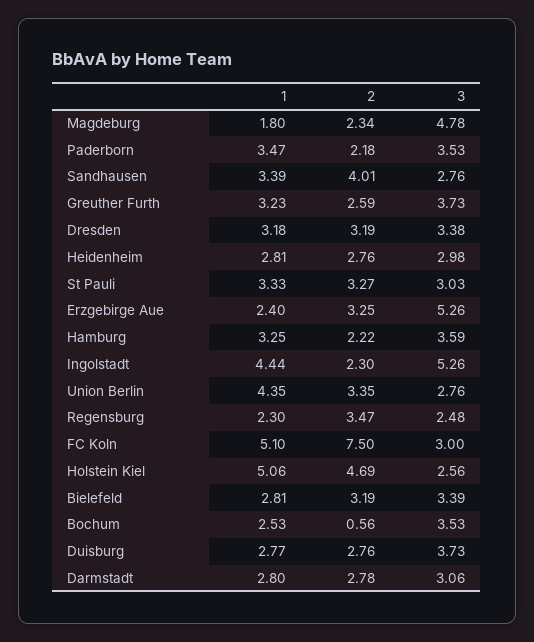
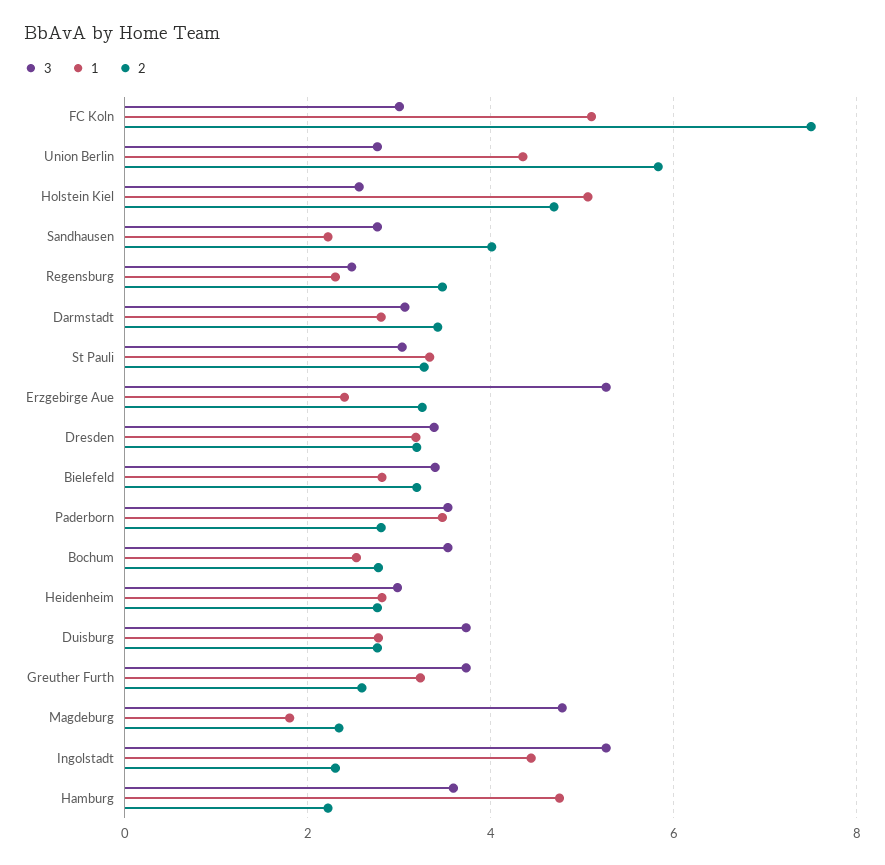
2, Paderborn: 2.18 -> 2.8
1, Sandhausen: 3.39 -> 2.2
1, Hamburg: 3.25 -> 4.8
2, Union Berlin: 3.35 -> 5.8
2, Bochum: 0.56 -> 2.8
2, Darmstadt: 2.78 -> 3.4

